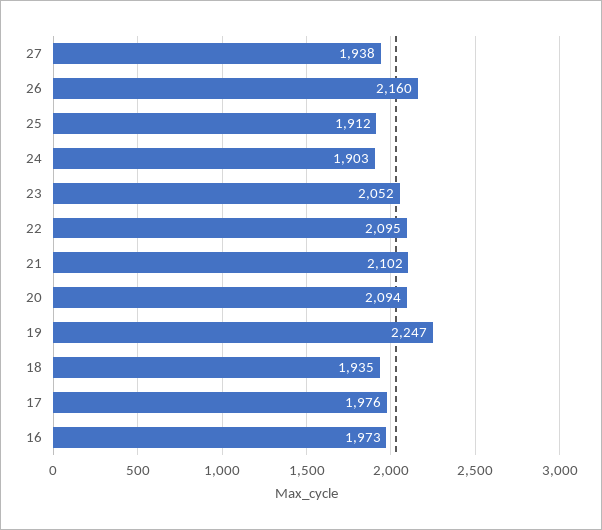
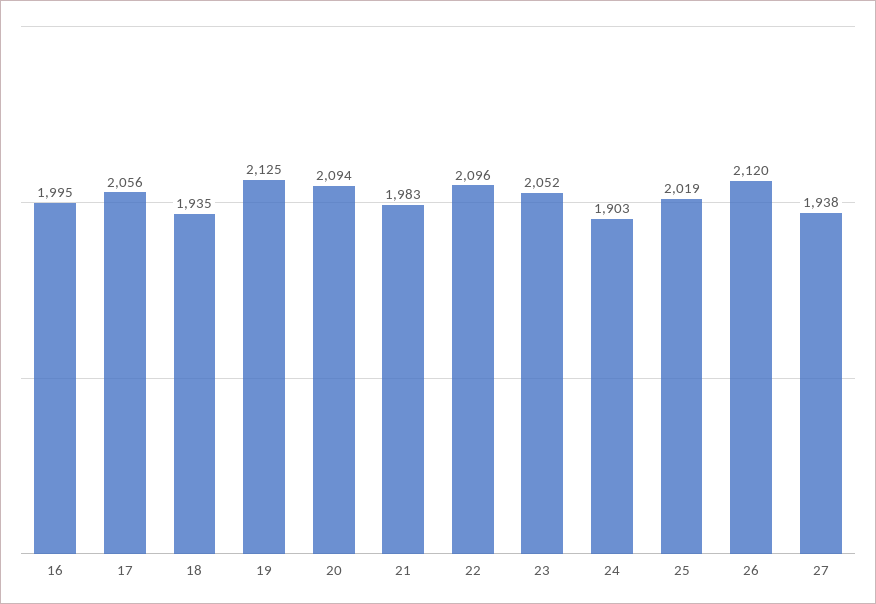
26: 2160 -> 2120
25: 1912 -> 2019
22: 2095 -> 2096
21: 2102 -> 1983
19: 2247 -> 2125
17: 1976 -> 2056
16: 1973 -> 1995

